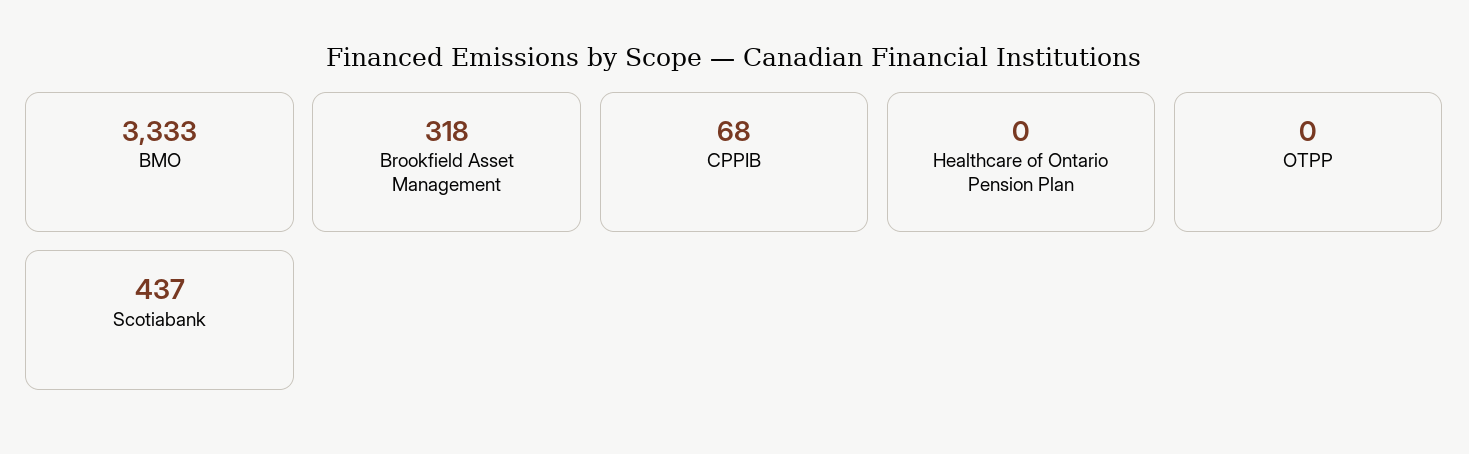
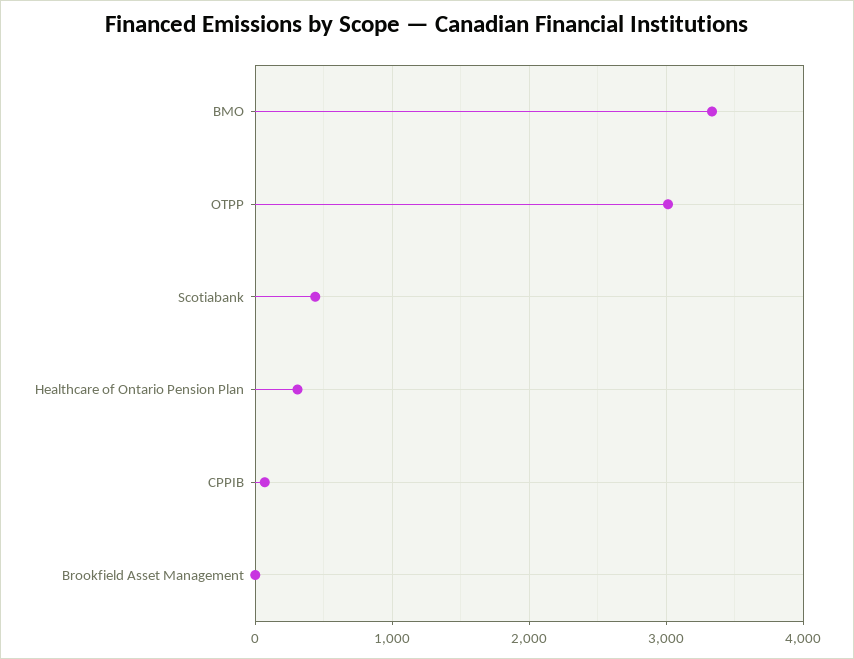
Brookfield Asset Management: 318 -> 0
Healthcare of Ontario Pension Plan: 0 -> 300
OTPP: 0 -> 3000

